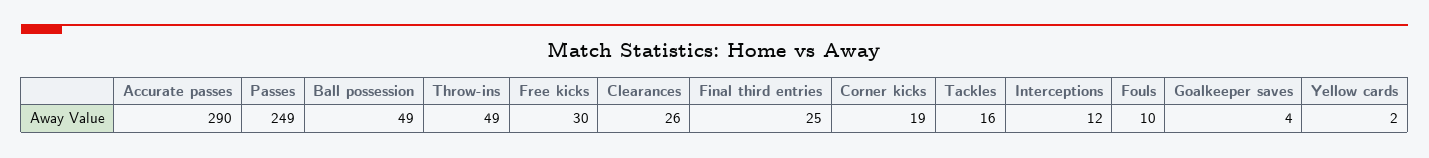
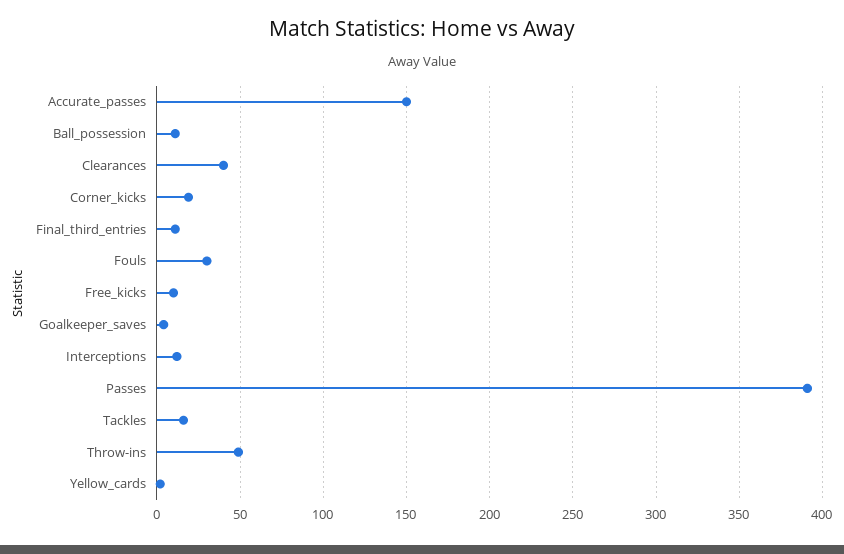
Accurate passes: 290 -> 150
Passes: 249 -> 390
Ball possession: 49 -> 10
Free kicks: 30 -> 10
Clearances: 26 -> 40
Final third entries: 25 -> 10
Fouls: 10 -> 30

